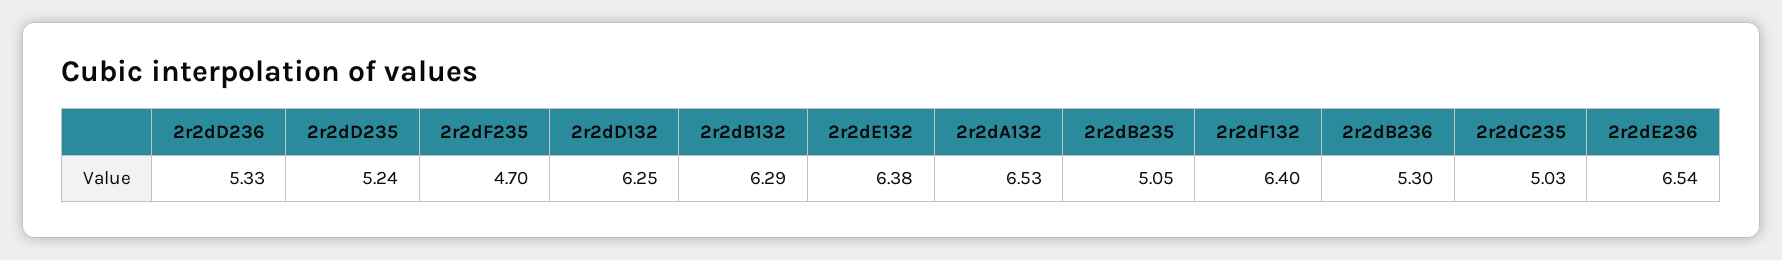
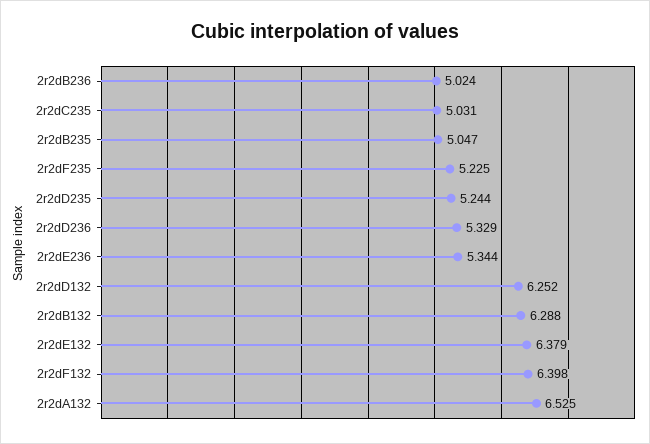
2r2dF235: 4.7 -> 5.225
2r2dB236: 5.3 -> 5.024
2r2dE236: 6.54 -> 5.344

